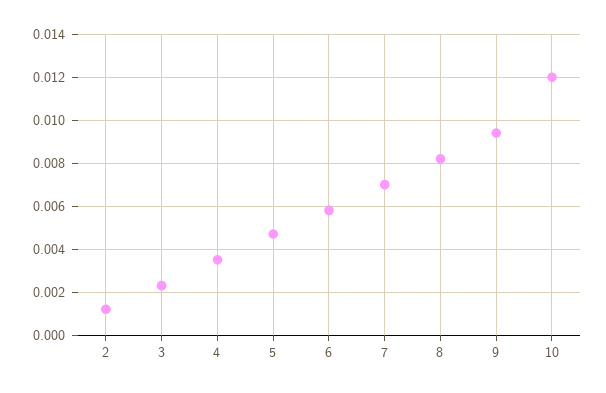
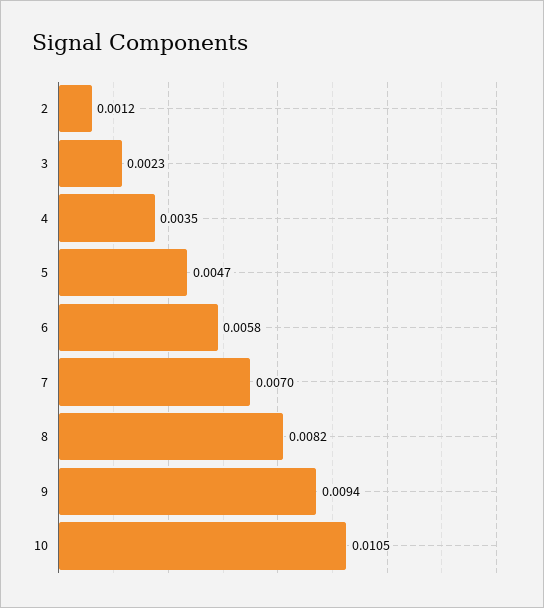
10: 0.012 -> 0.0105

